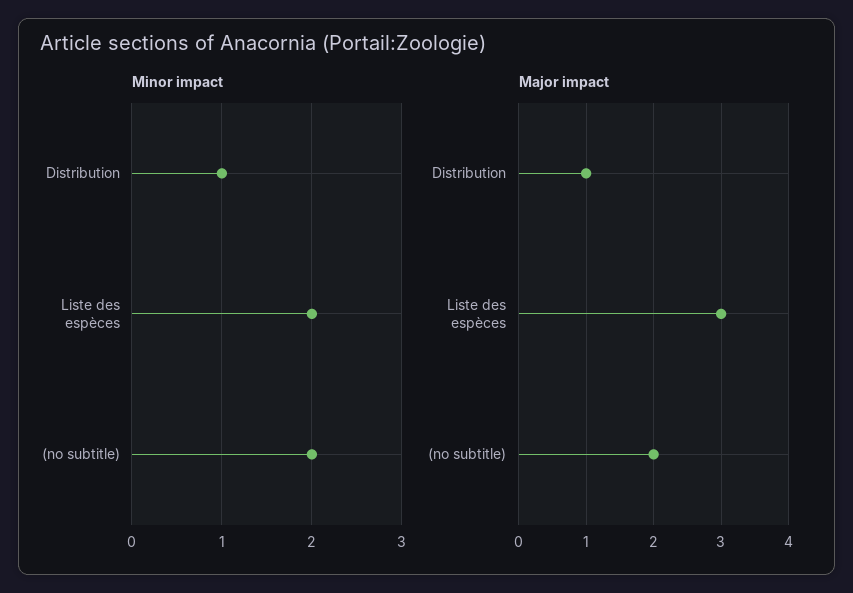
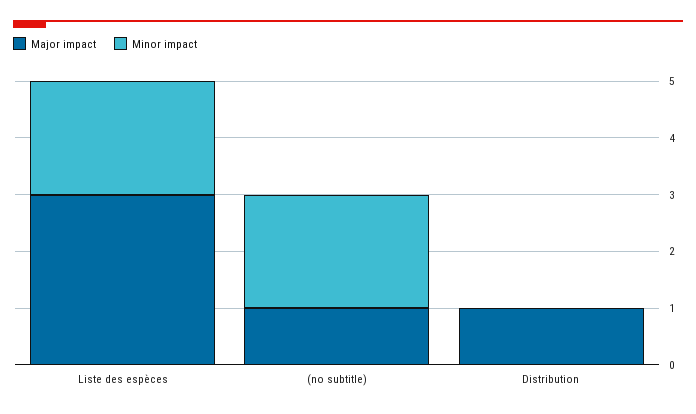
Minor impact, Distribution: 1 -> 0
Major impact, (no subtitle): 2 -> 1

